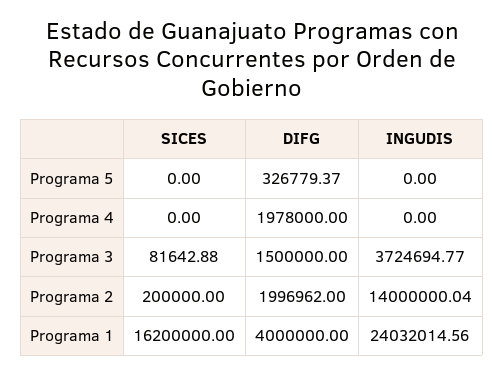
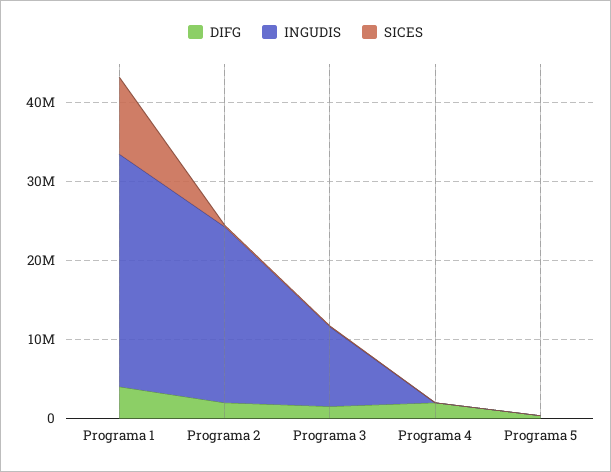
INGUDIS, Programa 3: 3724694.77 -> 10000000
INGUDIS, Programa 2: 14000000.04 -> 22000000
SICES, Programa 1: 16200000 -> 10000000
INGUDIS, Programa 1: 24032014.56 -> 30000000

